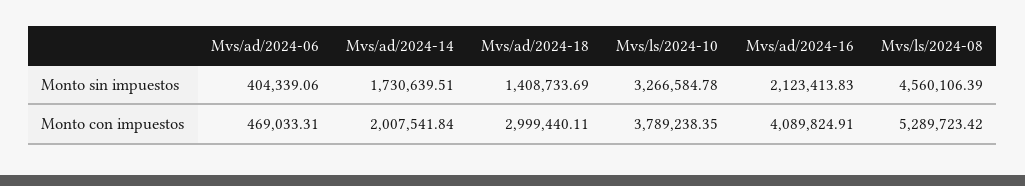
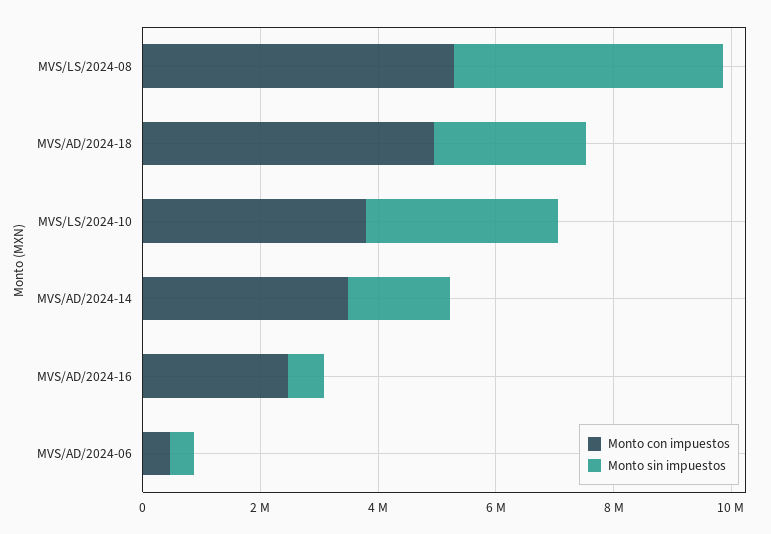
Monto sin impuestos, Mvs/ad/2024-18: 1408733.69 -> 2500000
Monto sin impuestos, Mvs/ad/2024-16: 2123413.83 -> 500000
Monto con impuestos, Mvs/ad/2024-14: 2007541.84 -> 3500000
Monto con impuestos, Mvs/ad/2024-18: 2999440.11 -> 5000000
Monto con impuestos, Mvs/ad/2024-16: 4089824.91 -> 2500000

